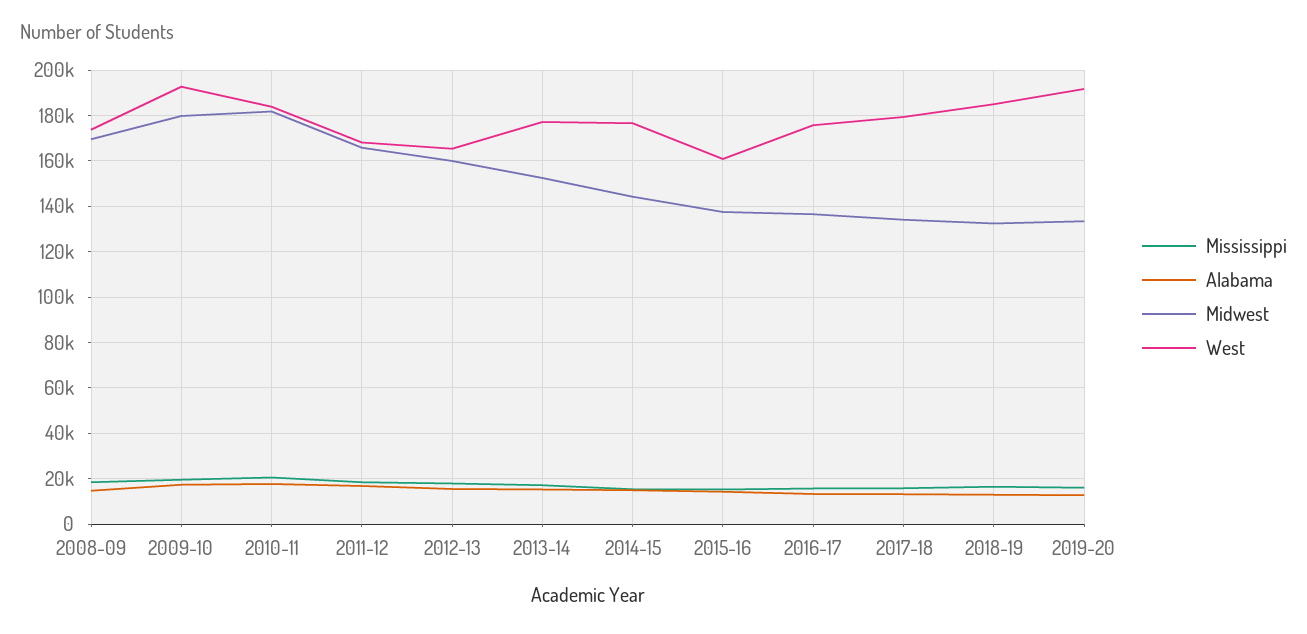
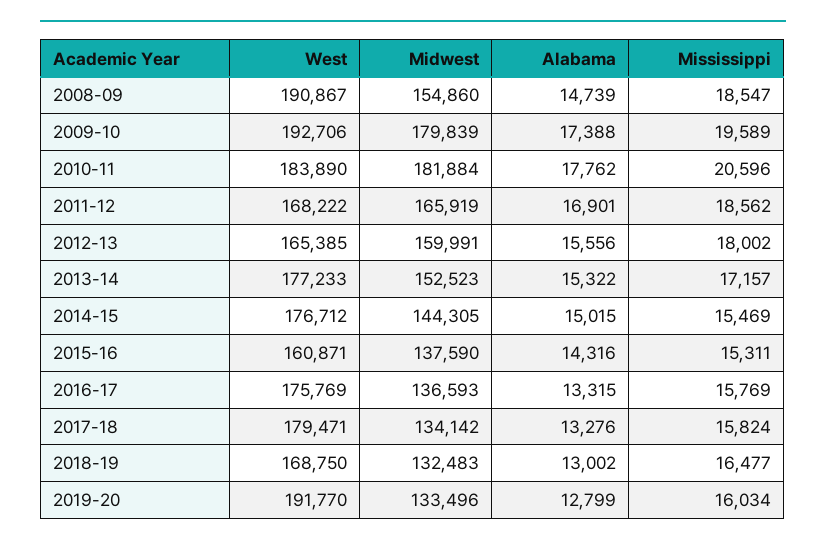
Midwest, 2008-09: 170000 -> 154860
West, 2008-09: 175000 -> 190867
West, 2018-19: 185000 -> 168750

